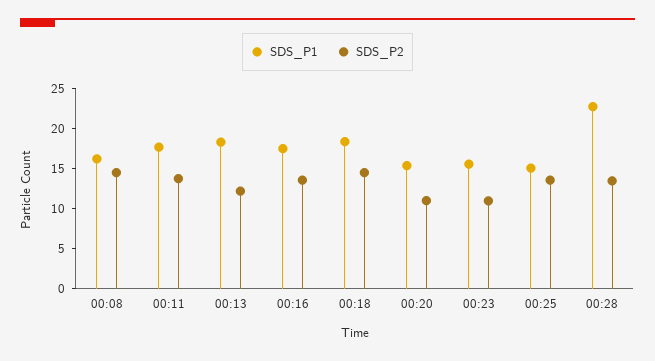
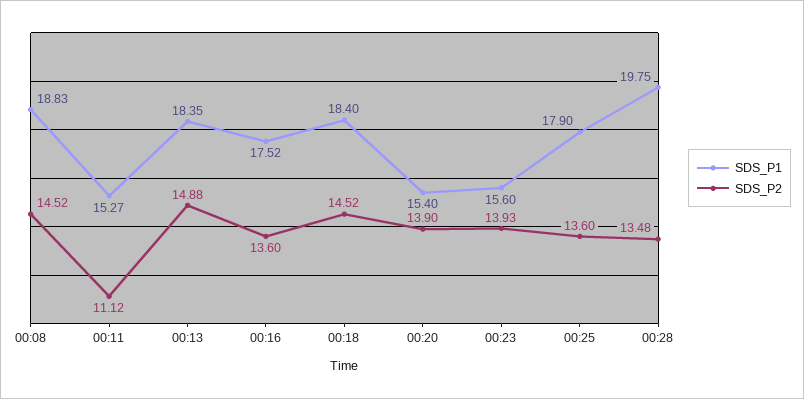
SDS_P1, 00:08: 16 -> 18.83
SDS_P1, 00:11: 18 -> 15.27
SDS_P2, 00:11: 14 -> 11.12
SDS_P2, 00:13: 12 -> 14.88
SDS_P2, 00:20: 11 -> 13.9
SDS_P2, 00:23: 11 -> 13.93
SDS_P1, 00:25: 15 -> 17.9
SDS_P1, 00:28: 23 -> 19.75

